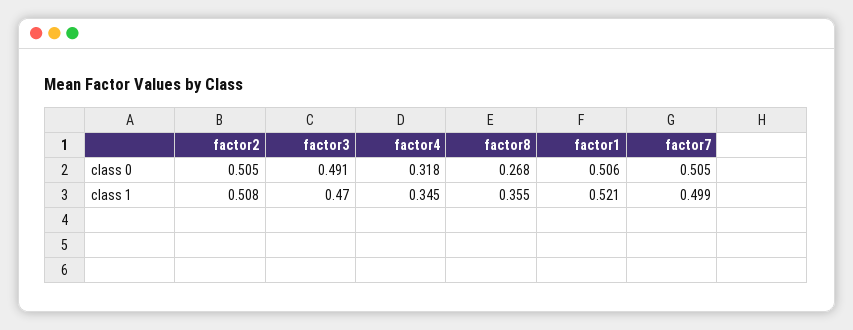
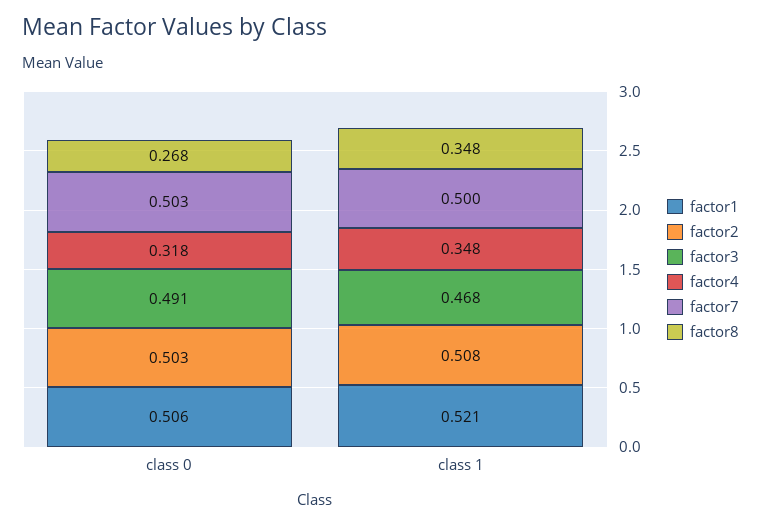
factor2, class 0: 0.505 -> 0.503
factor7, class 0: 0.505 -> 0.503
factor3, class 1: 0.47 -> 0.468
factor4, class 1: 0.345 -> 0.348
factor8, class 1: 0.355 -> 0.348
factor7, class 1: 0.499 -> 0.5

